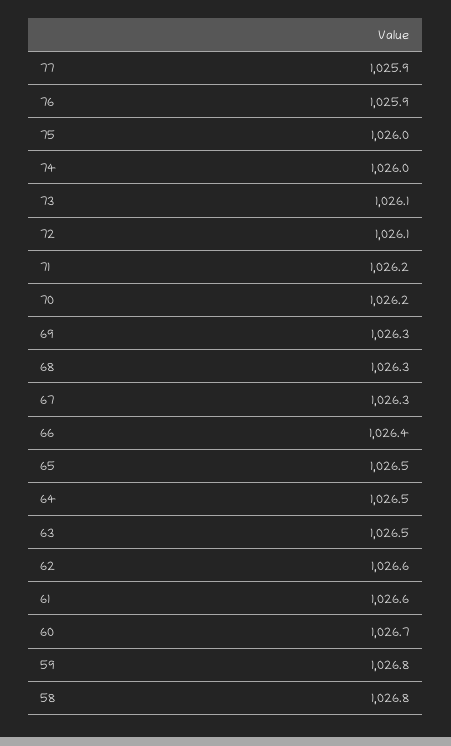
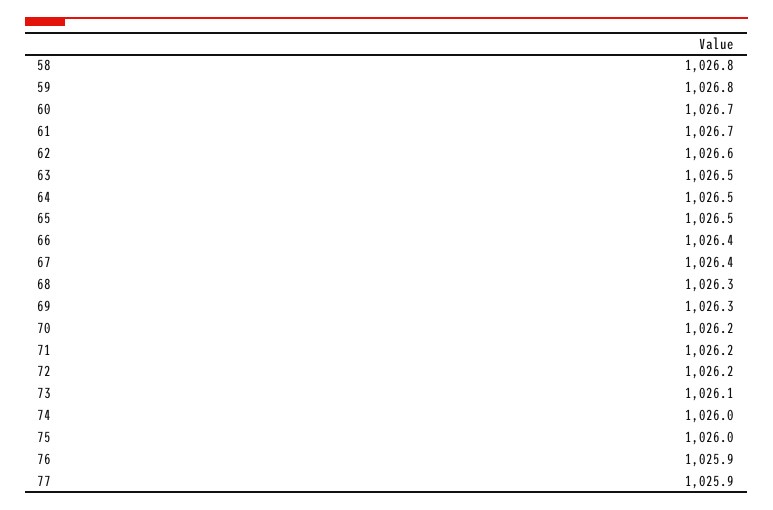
72: 1026.1 -> 1026.2
67: 1026.3 -> 1026.4
61: 1026.6 -> 1026.7

